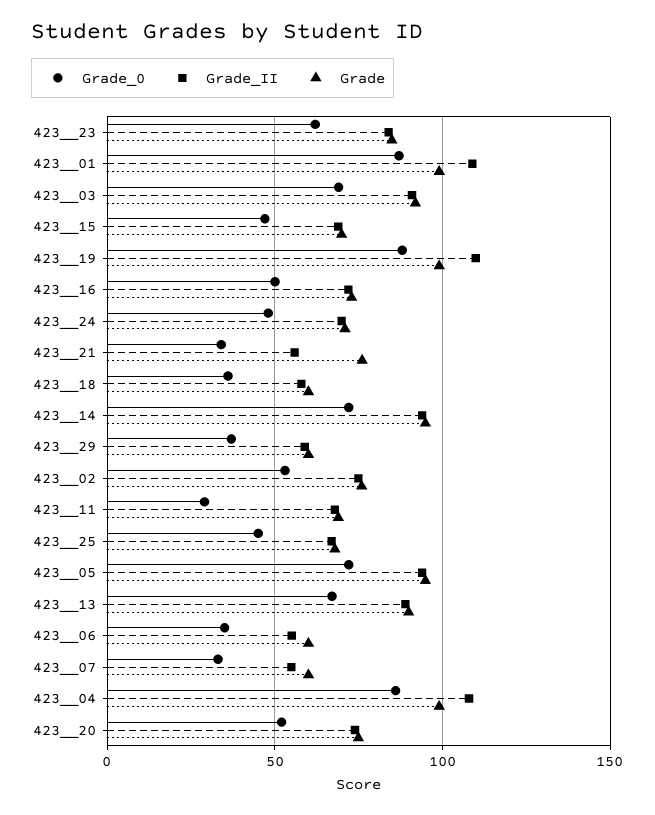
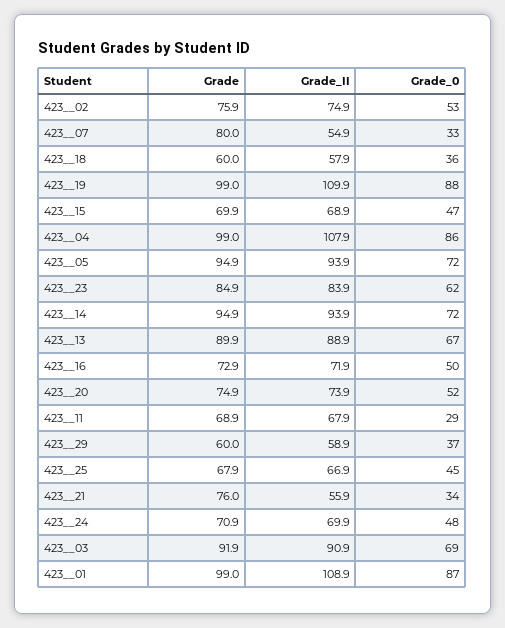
Grade_0, 423__06: 35 -> none
Grade_II, 423__06: 55 -> none
Grade, 423__06: 60 -> none
Grade, 423__07: 60 -> 80

